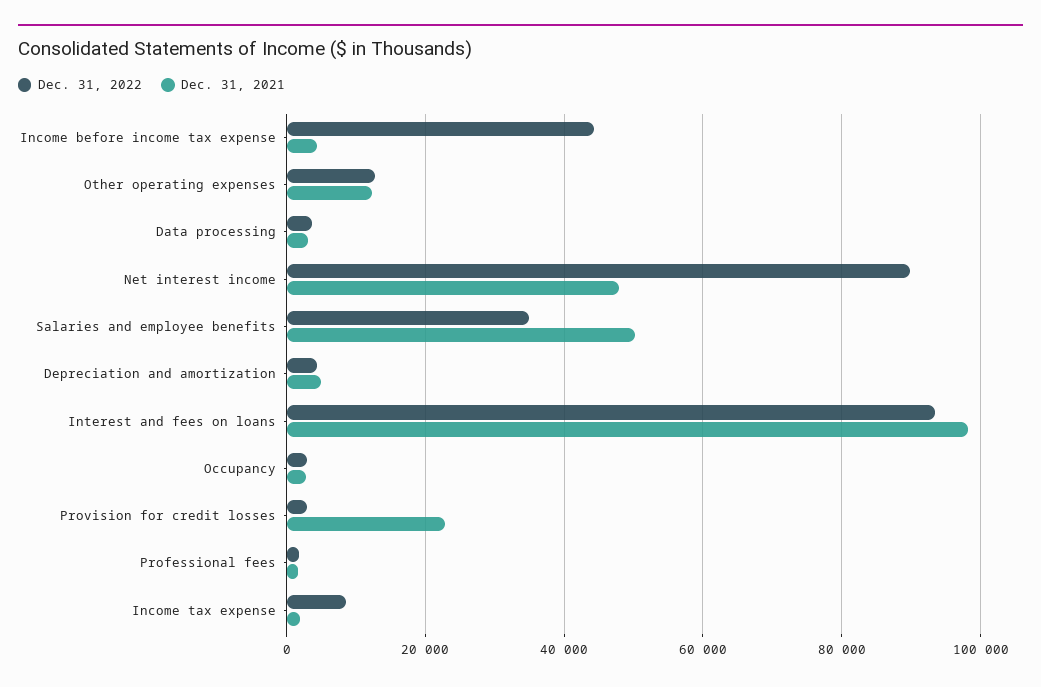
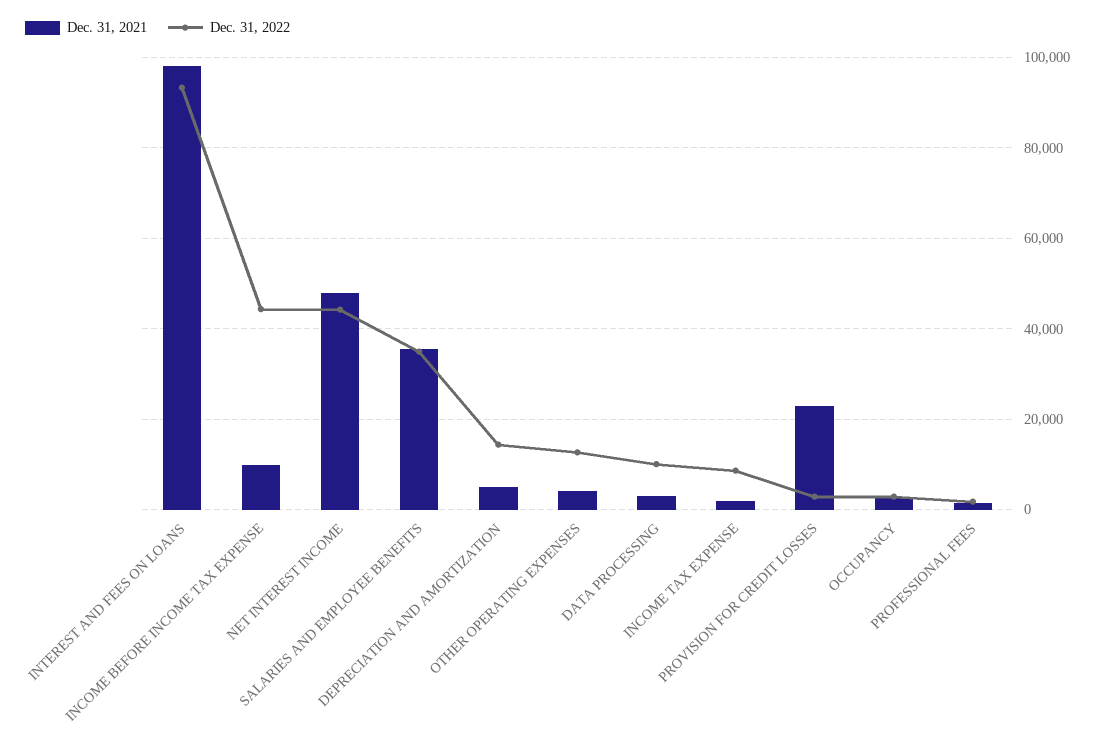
Dec. 31, 2021, Income before income tax expense: 4000 -> 10000
Dec. 31, 2021, Other operating expenses: 12000 -> 4000
Dec. 31, 2022, Data processing: 4000 -> 10000
Dec. 31, 2022, Net interest income: 90000 -> 44000
Dec. 31, 2021, Salaries and employee benefits: 50000 -> 36000
Dec. 31, 2022, Depreciation and amortization: 4000 -> 14000

